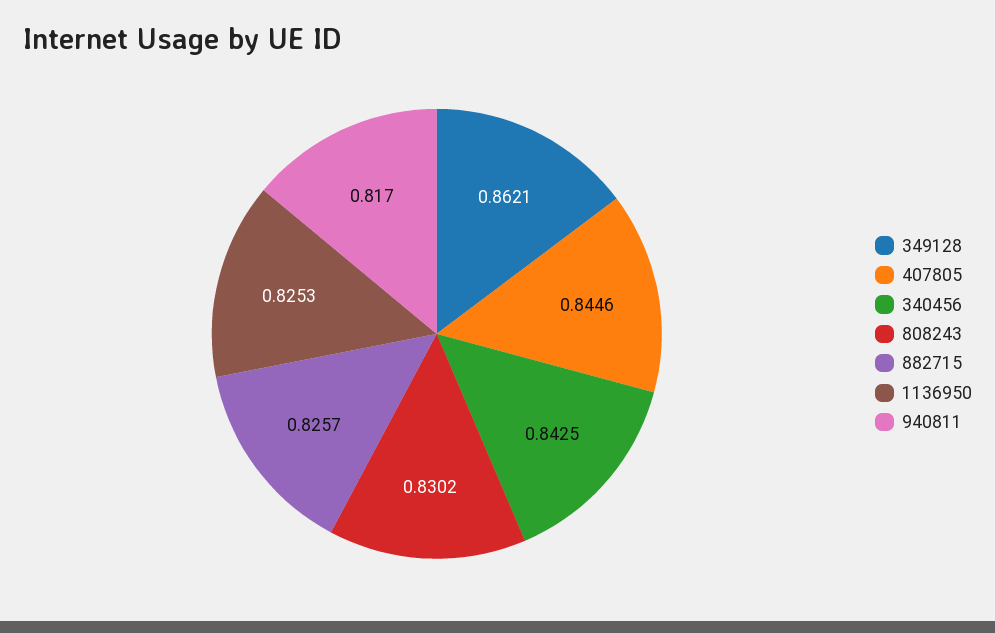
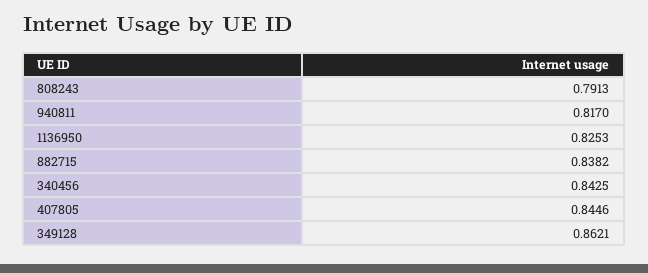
808243: 0.8302 -> 0.7913
882715: 0.8257 -> 0.8382

